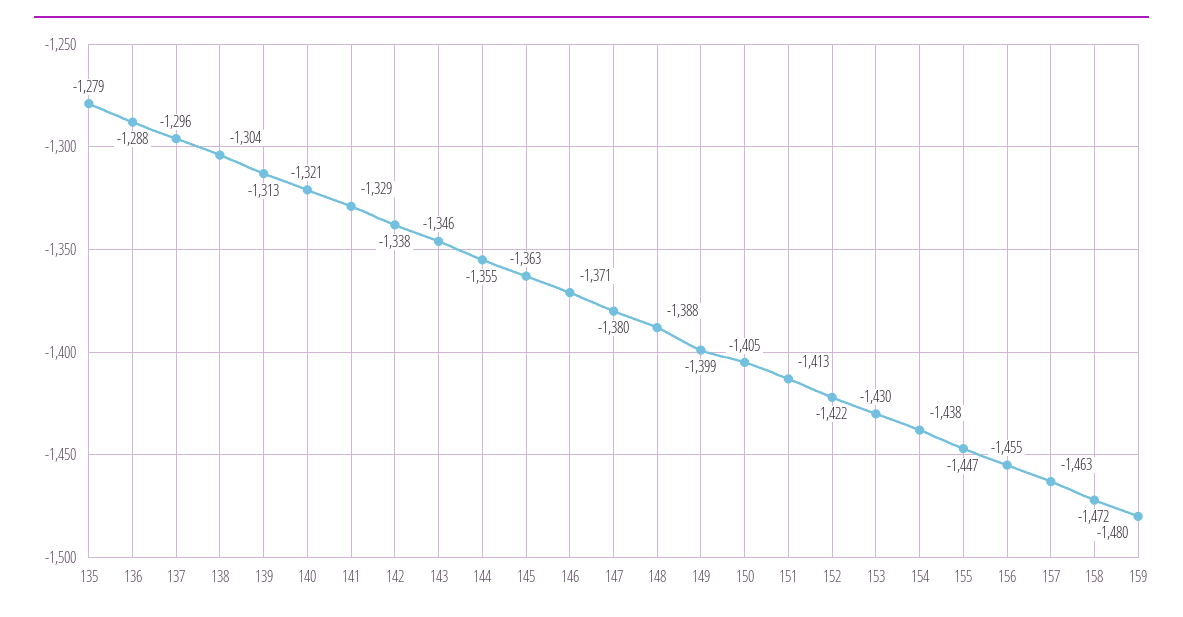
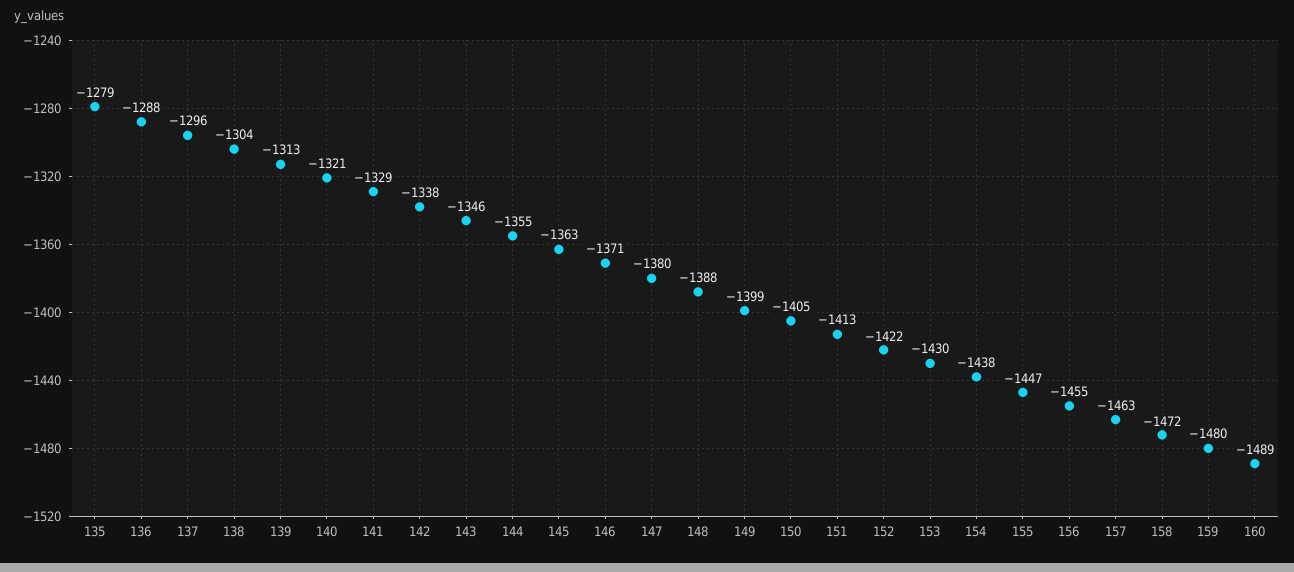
160: none -> -1489

